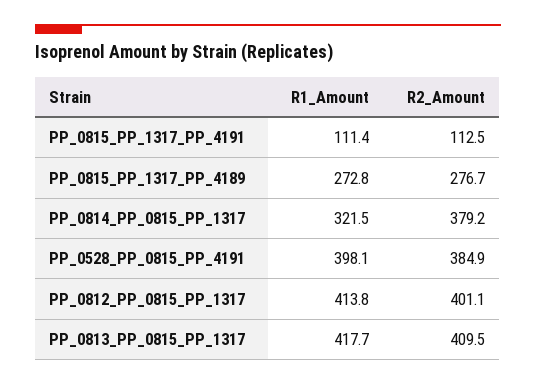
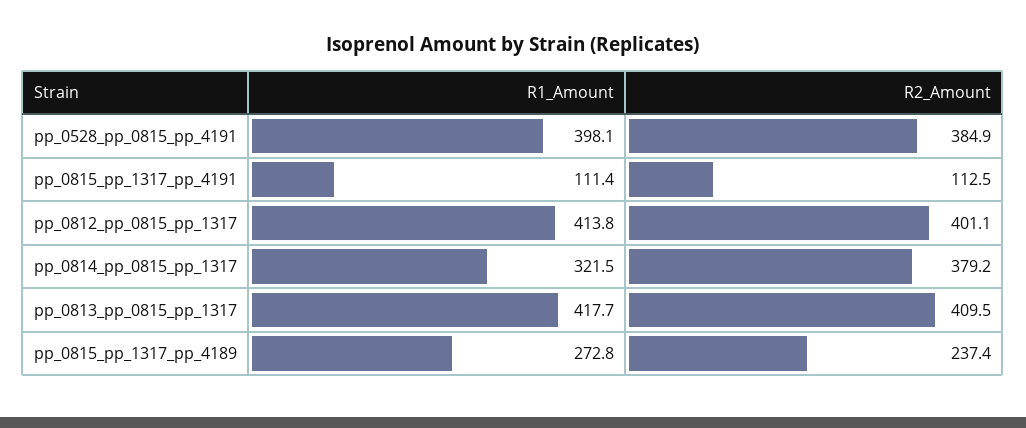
R2_Amount, PP_0815_PP_1317_PP_4189: 276.7 -> 237.4

